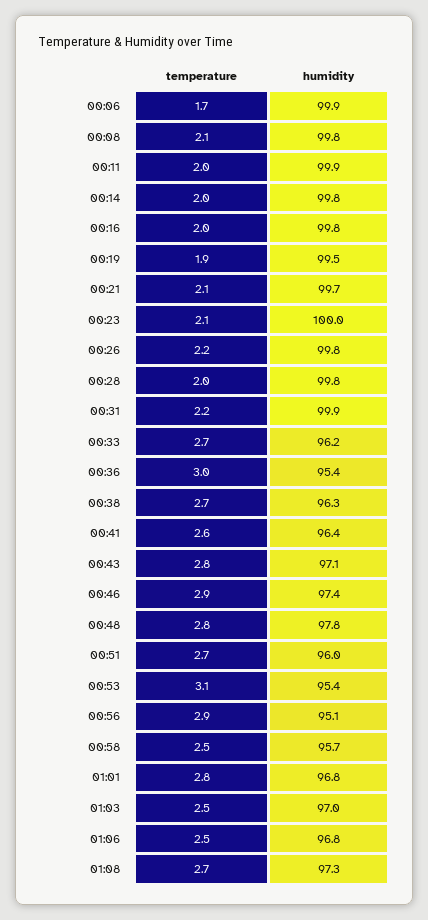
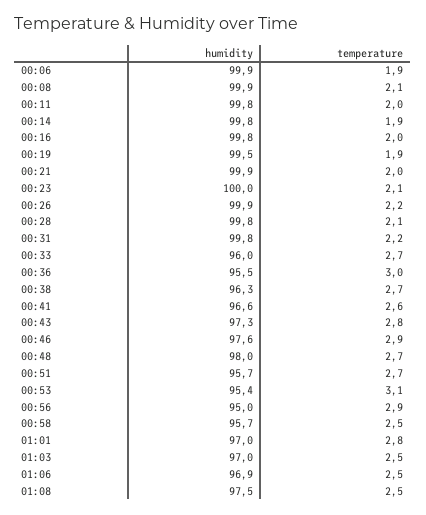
temperature, 00:06: 1.7 -> 1.9
humidity, 00:08: 99.8 -> 99.9
humidity, 00:11: 99.9 -> 99.8
temperature, 00:14: 2 -> 1.9
temperature, 00:21: 2.1 -> 2
humidity, 00:21: 99.7 -> 99.9
humidity, 00:26: 99.8 -> 99.9
temperature, 00:28: 2 -> 2.1
humidity, 00:31: 99.9 -> 99.8
humidity, 00:33: 96.2 -> 96
humidity, 00:36: 95.4 -> 95.5
humidity, 00:41: 96.4 -> 96.6
humidity, 00:43: 97.1 -> 97.3
humidity, 00:46: 97.4 -> 97.6
temperature, 00:48: 2.8 -> 2.7
humidity, 00:48: 97.8 -> 98
humidity, 00:51: 96 -> 95.7
humidity, 00:56: 95.1 -> 95
humidity, 01:01: 96.8 -> 97
humidity, 01:06: 96.8 -> 96.9
temperature, 01:08: 2.7 -> 2.5
humidity, 01:08: 97.3 -> 97.5

